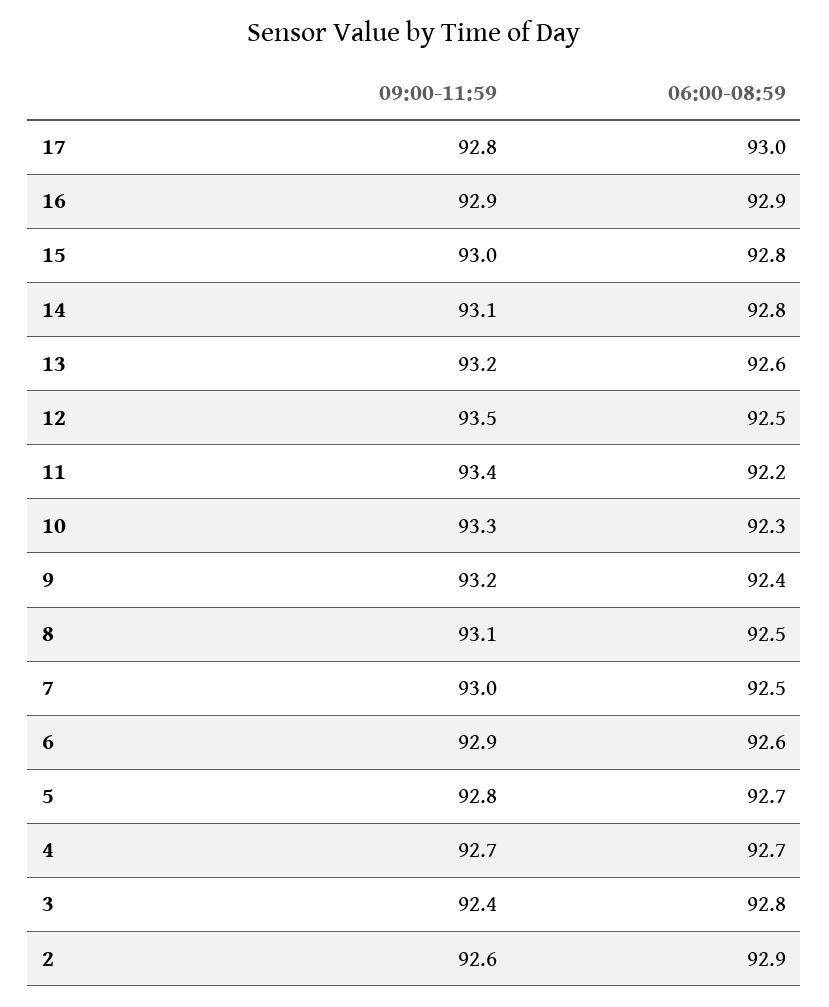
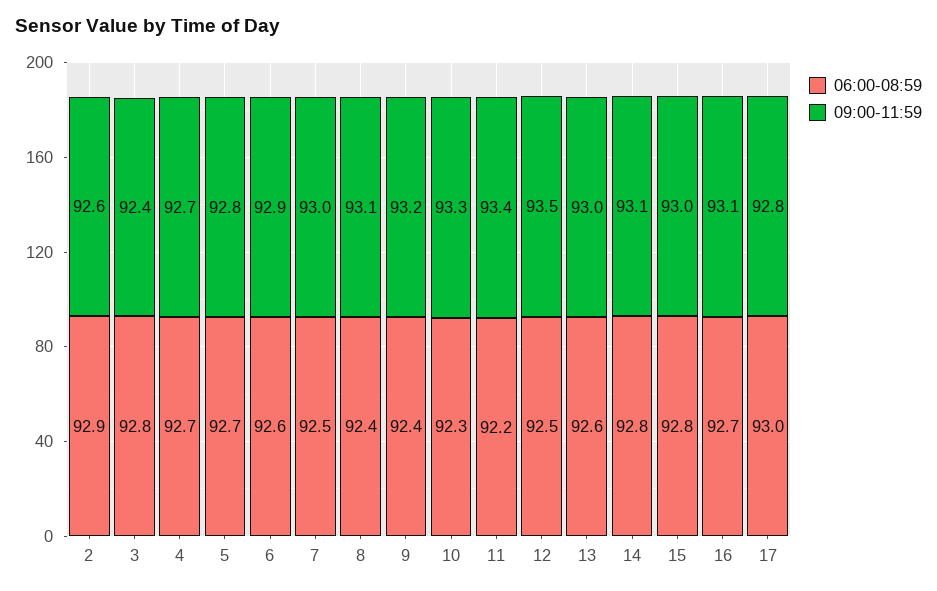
09:00-11:59, 16: 92.9 -> 93.1
06:00-08:59, 16: 92.9 -> 92.7
09:00-11:59, 13: 93.2 -> 93
06:00-08:59, 8: 92.5 -> 92.4

